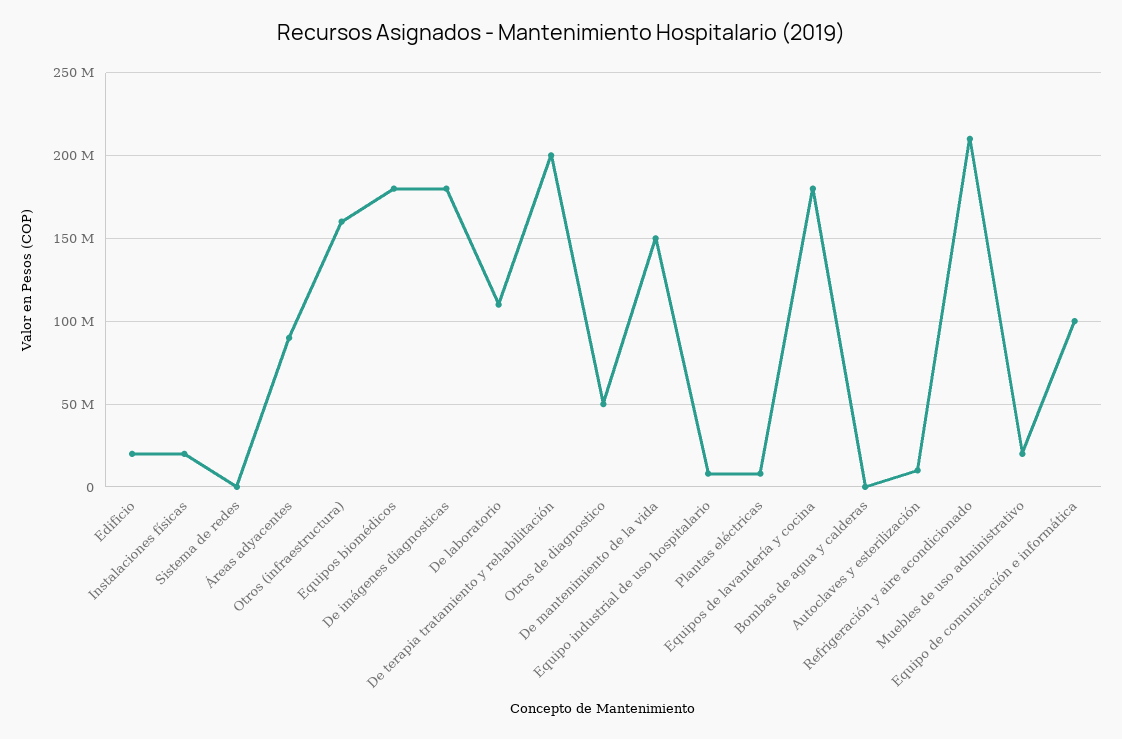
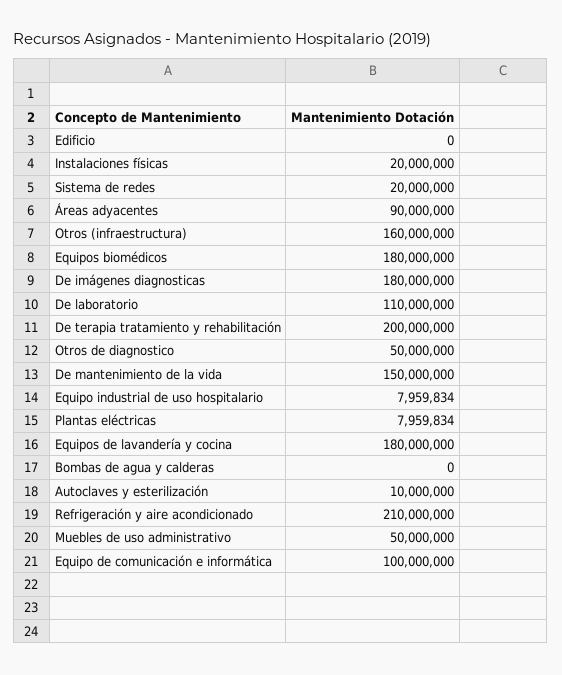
Edificio: 20000000 -> 0
Sistema de redes: 0 -> 20000000
Muebles de uso administrativo: 20000000 -> 50000000

